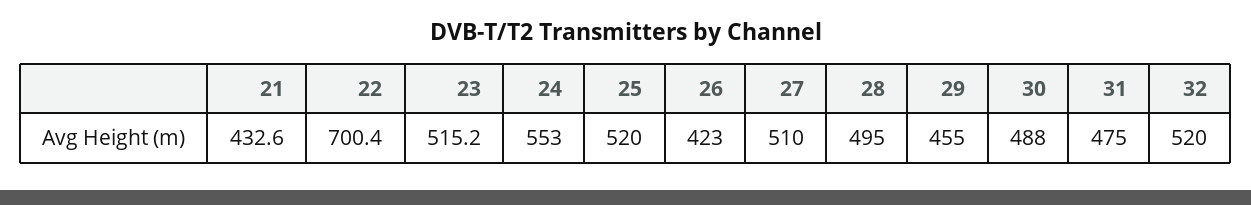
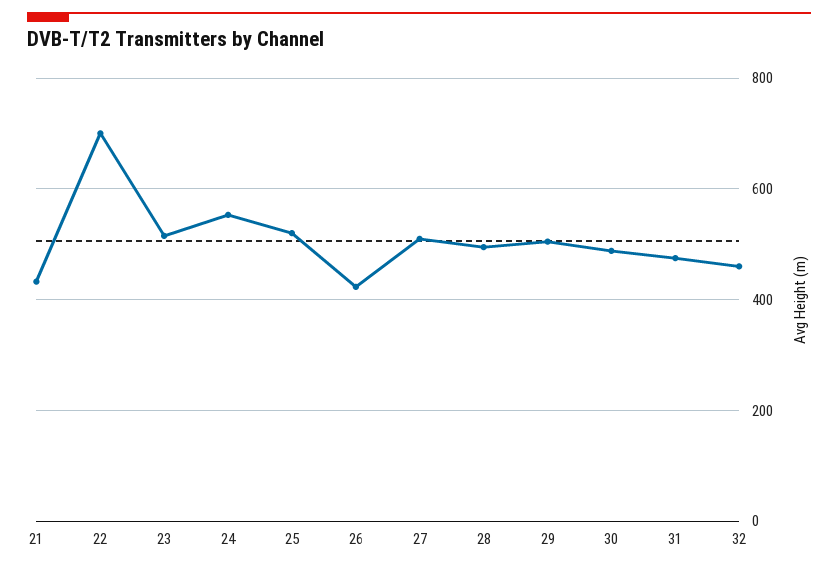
29: 455 -> 500
32: 520 -> 460

